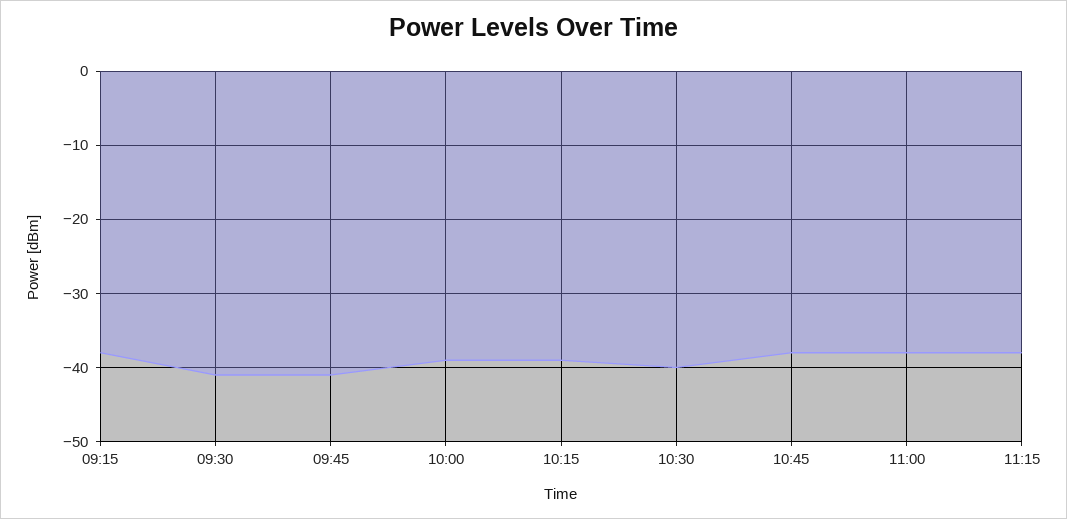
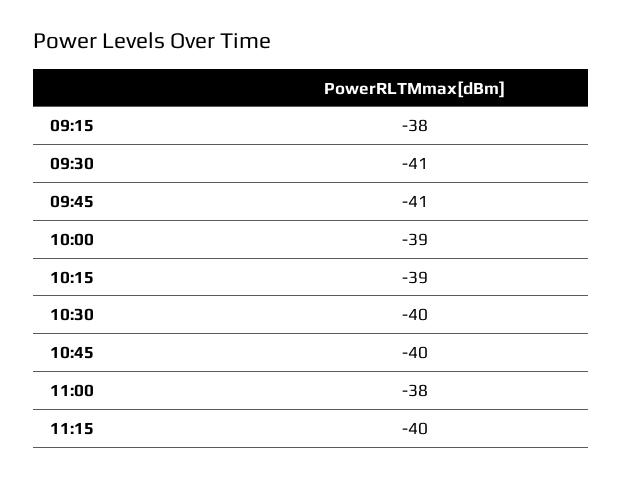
10:45: -38 -> -40
11:15: -38 -> -40

